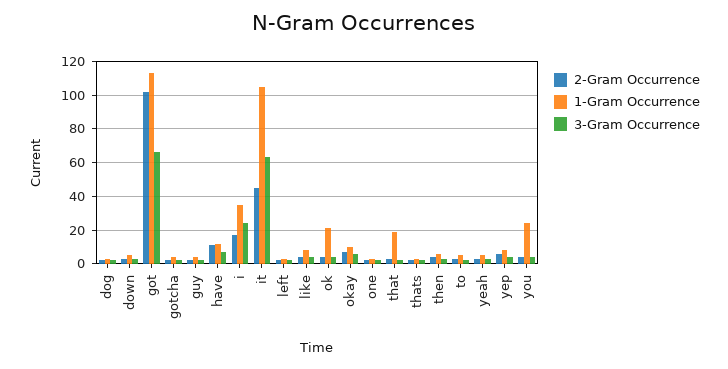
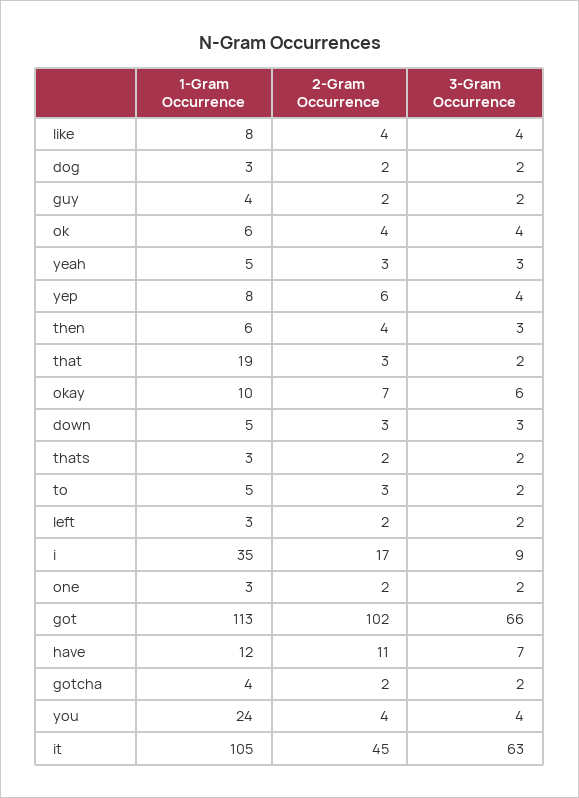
3-Gram Occurrence, i: 25 -> 9
1-Gram Occurrence, ok: 20 -> 6

